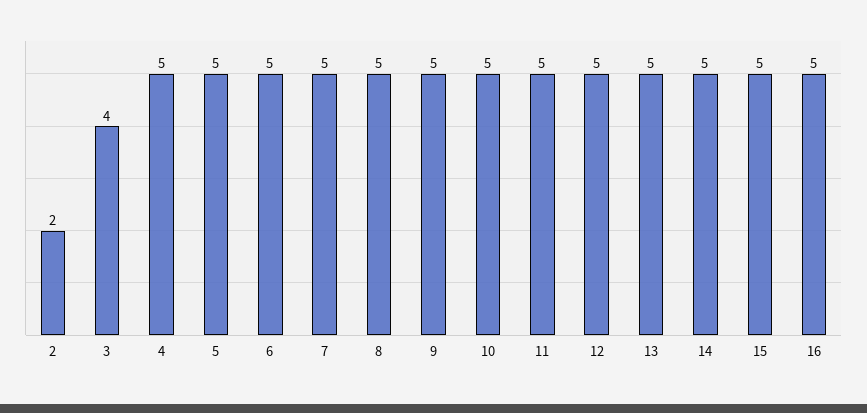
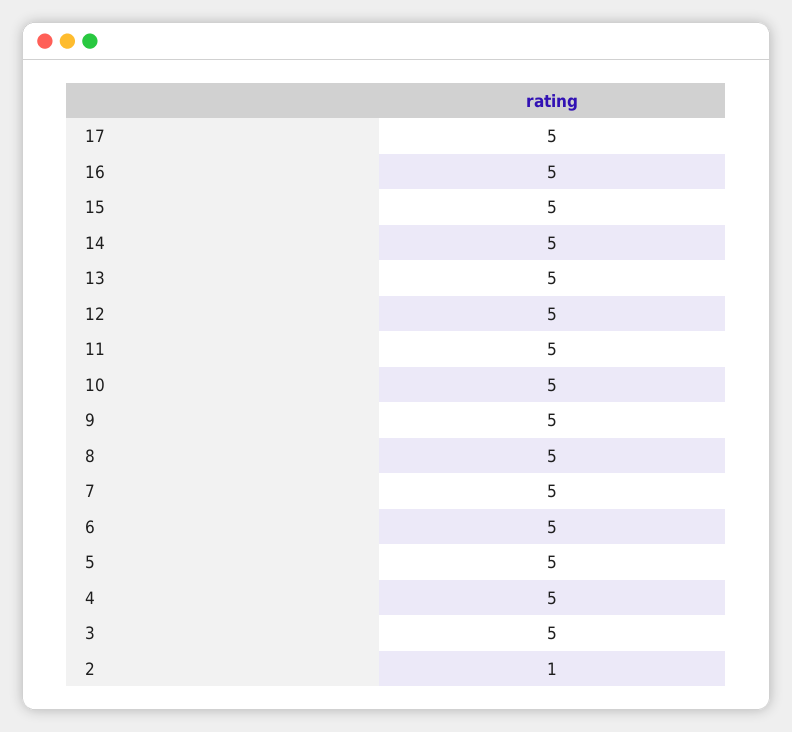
2: 2 -> 1
3: 4 -> 5
17: none -> 5

